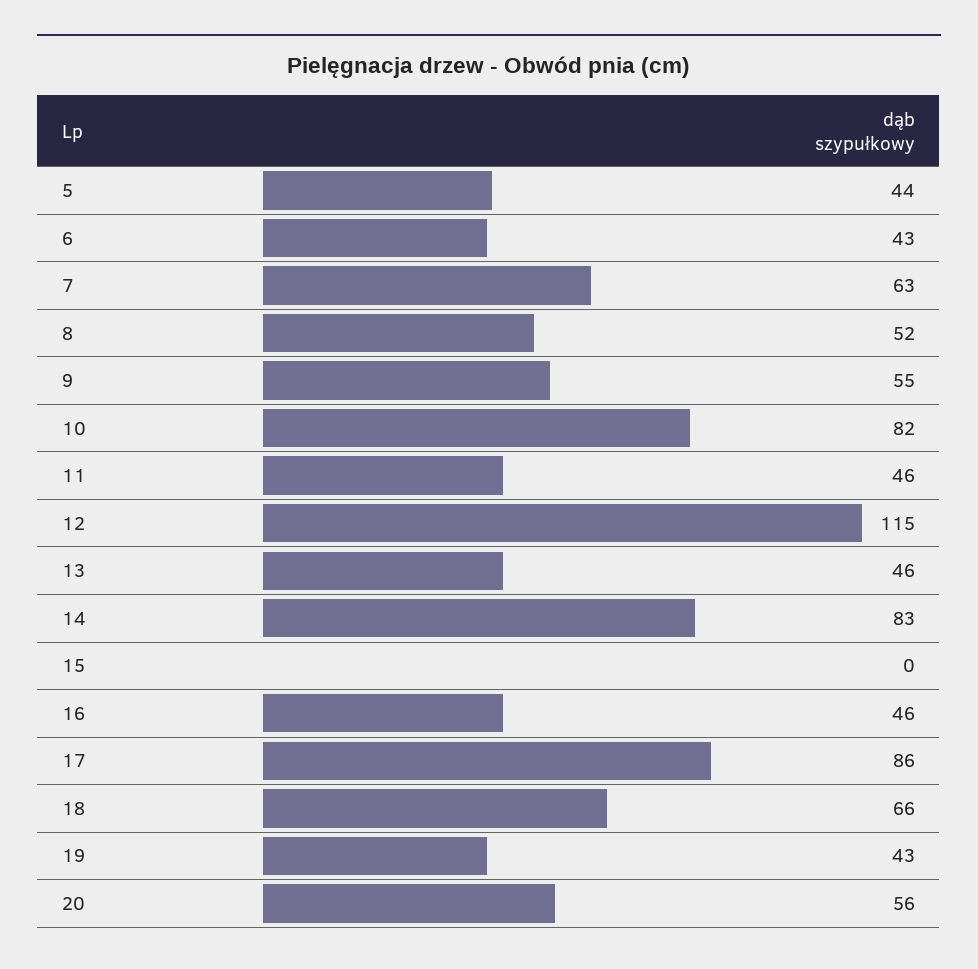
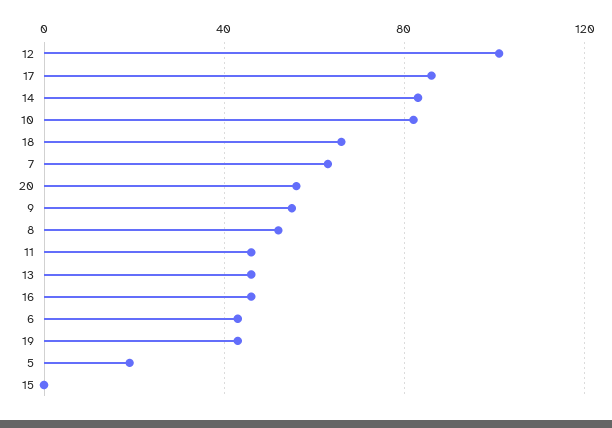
5: 44 -> 20
12: 115 -> 100

